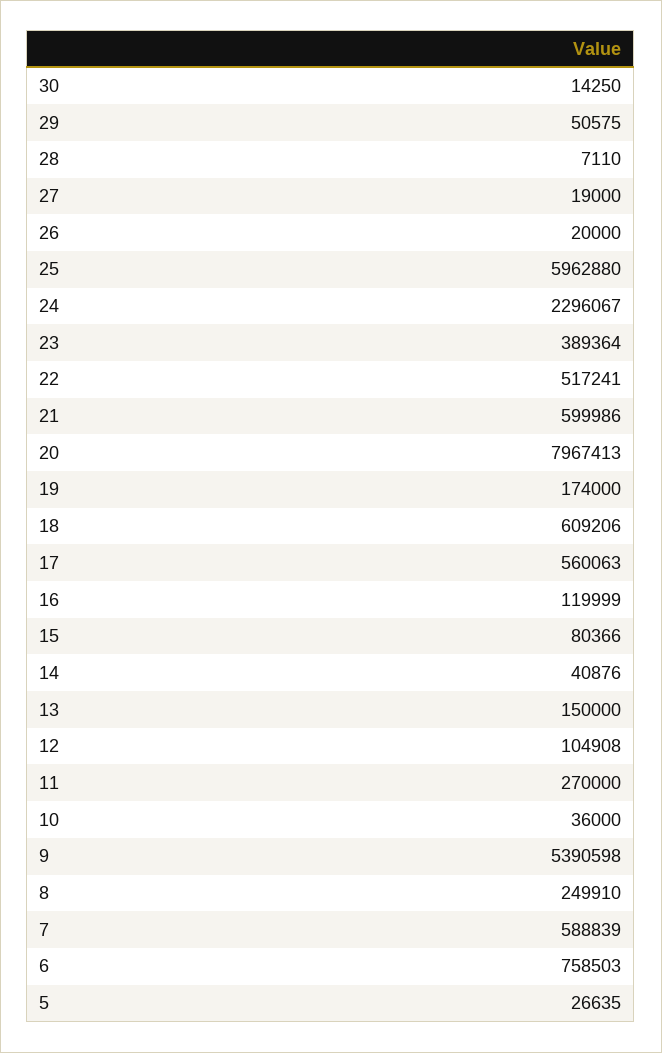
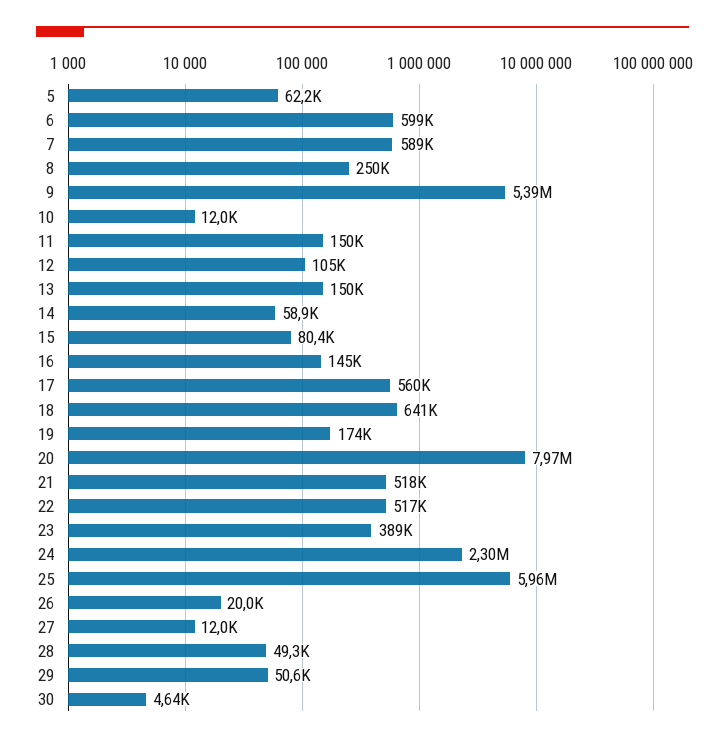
30: 14250 -> 4640
28: 7110 -> 49300
27: 19000 -> 12000
21: 599986 -> 518000
18: 609206 -> 641000
16: 119999 -> 145000
14: 40876 -> 58900
11: 270000 -> 150000
10: 36000 -> 12000
6: 758503 -> 599000
5: 26635 -> 62200

